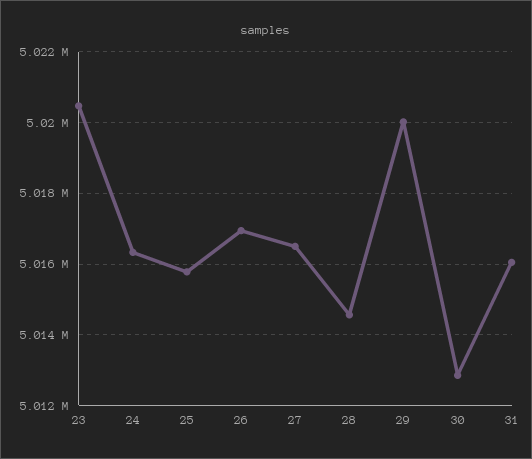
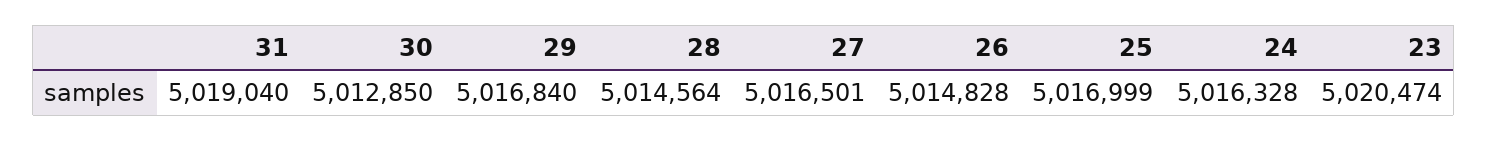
25: 5015800 -> 5016999
26: 5017000 -> 5014828
29: 5020000 -> 5016840
31: 5016000 -> 5019040

